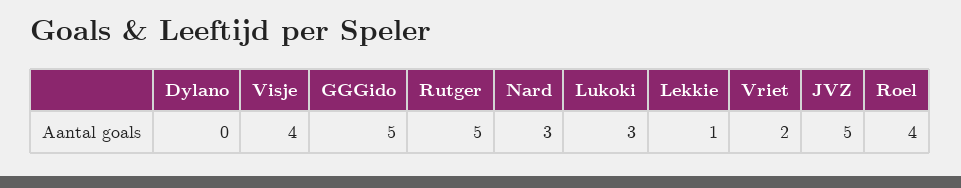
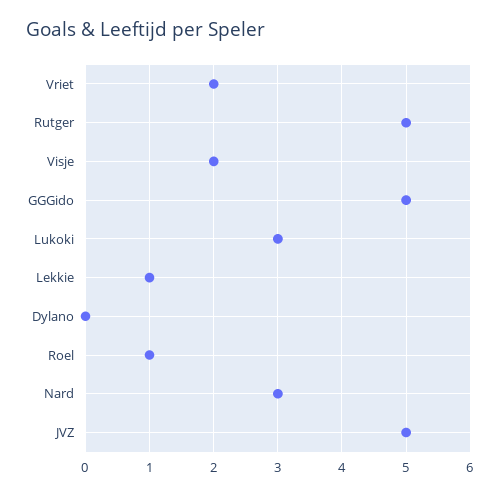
Visje: 4 -> 2
Roel: 4 -> 1

